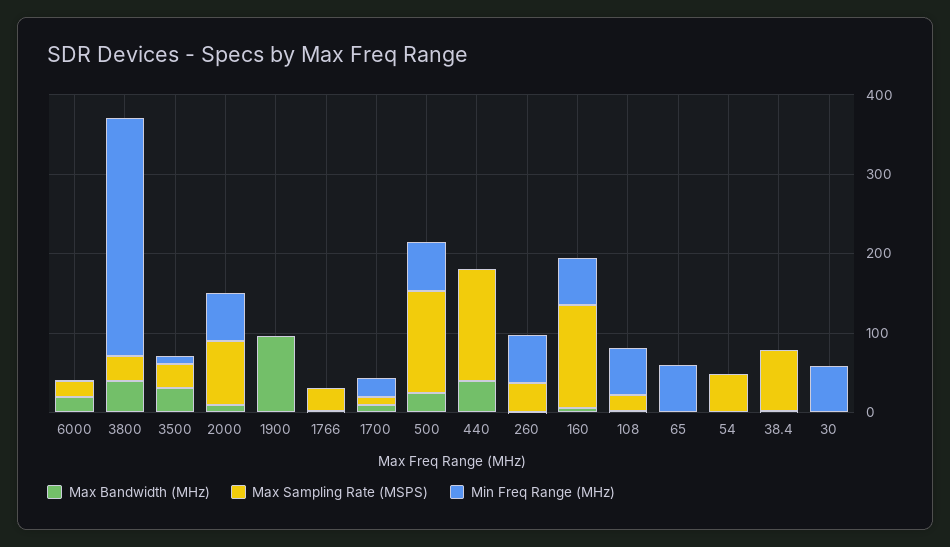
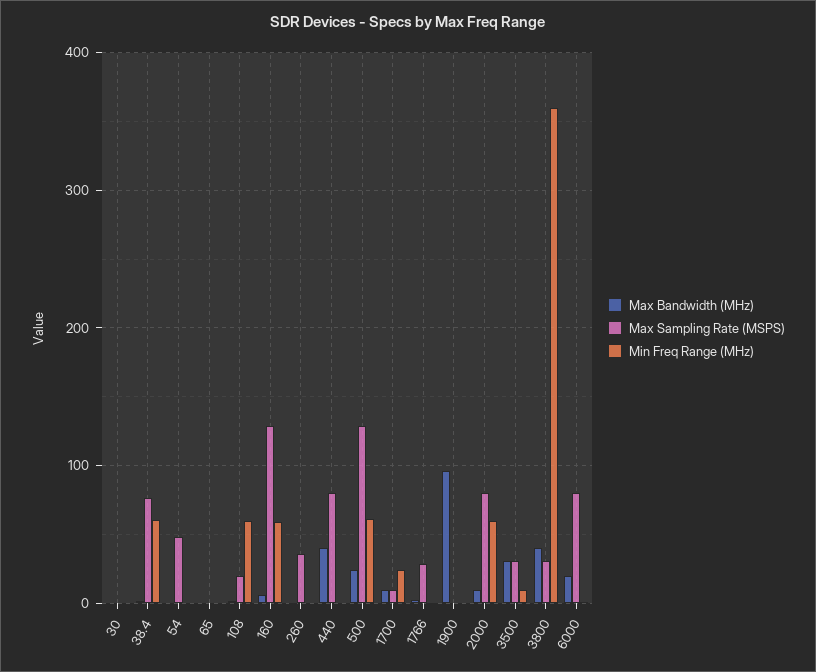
Max Sampling Rate (MSPS), 6000: 20 -> 80
Min Freq Range (MHz), 3800: 300 -> 360
Max Sampling Rate (MSPS), 440: 140 -> 80
Min Freq Range (MHz), 260: 60 -> 0
Min Freq Range (MHz), 65: 60 -> 0
Min Freq Range (MHz), 38.4: 0 -> 60
Min Freq Range (MHz), 30: 60 -> 0

